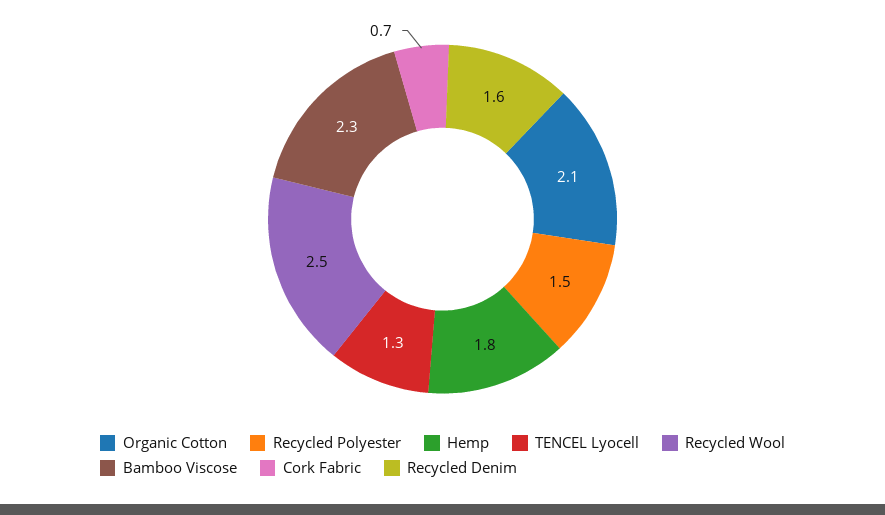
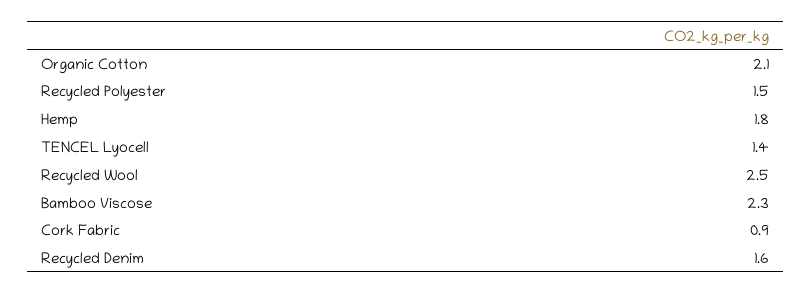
TENCEL Lyocell: 1.3 -> 1.4
Cork Fabric: 0.7 -> 0.9

